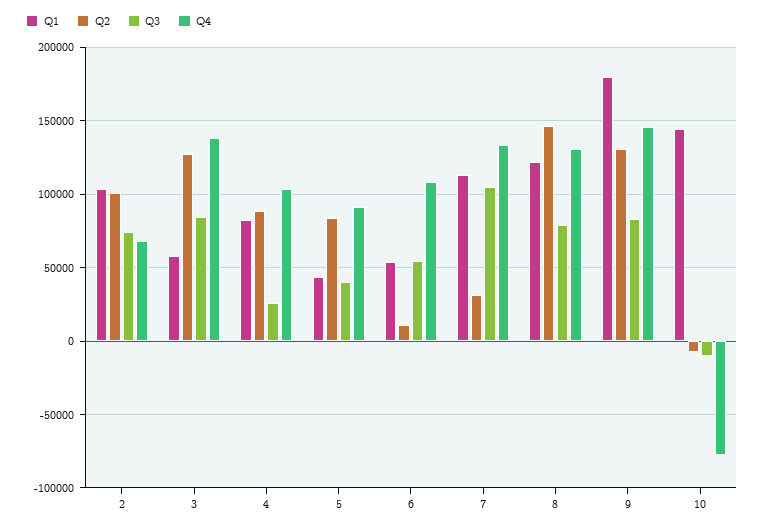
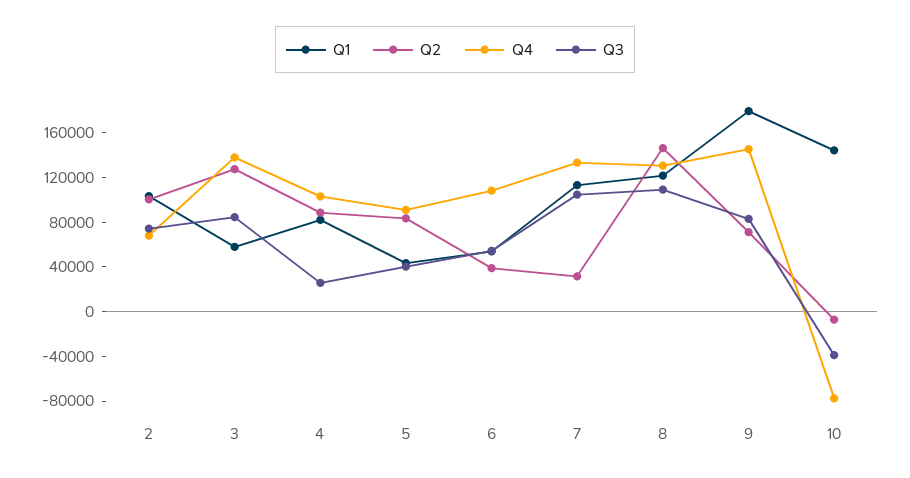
Q2, 6: 10000 -> 40000
Q3, 8: 80000 -> 110000
Q2, 9: 130000 -> 70000
Q3, 10: -10000 -> -40000

